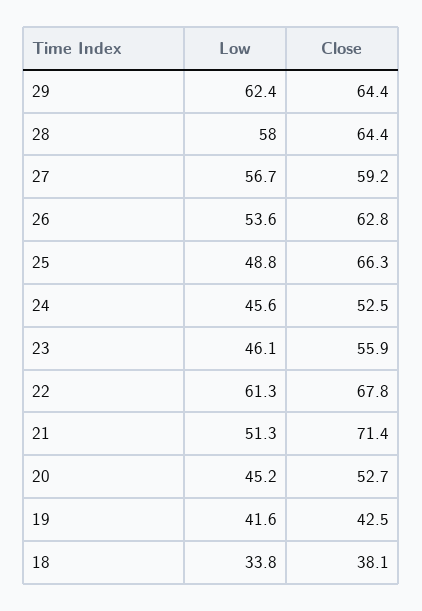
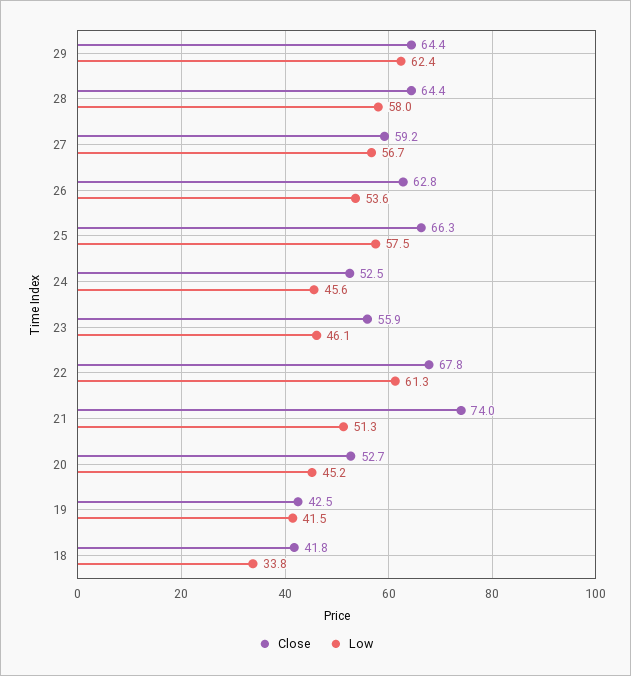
Low, 25: 48.8 -> 57.5
Close, 21: 71.4 -> 74
Low, 19: 41.6 -> 41.5
Close, 18: 38.1 -> 41.8

